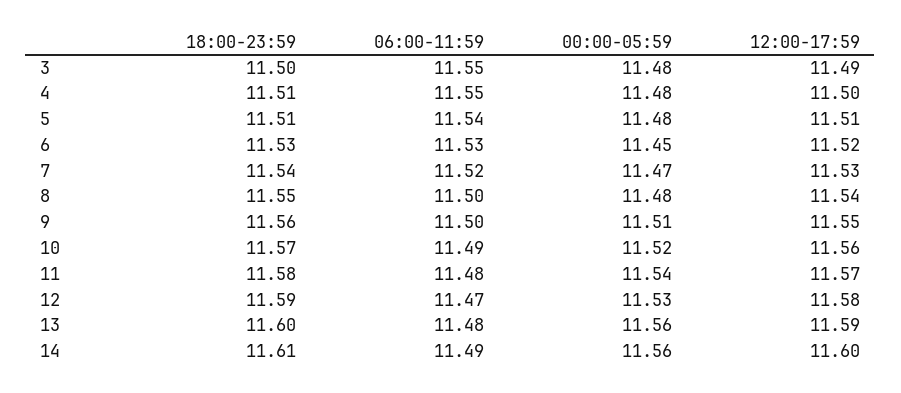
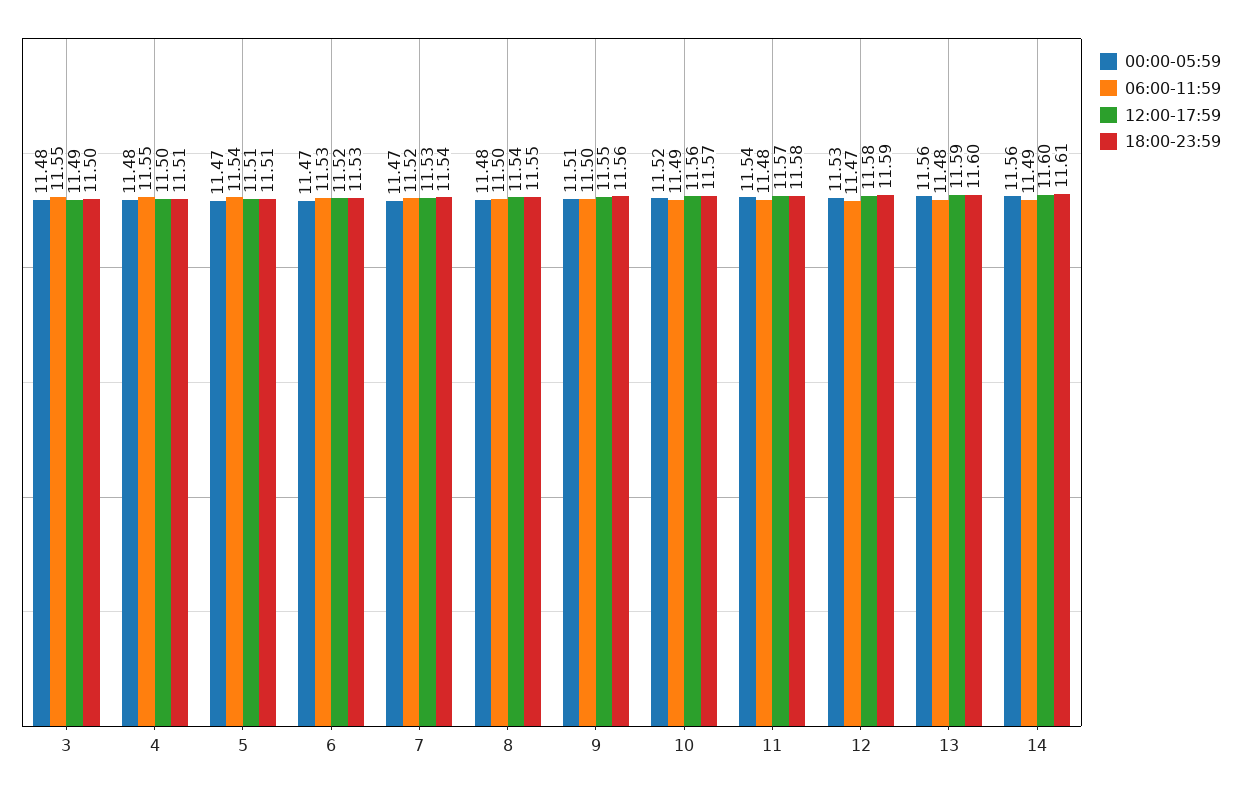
00:00-05:59, 5: 11.48 -> 11.47
00:00-05:59, 6: 11.45 -> 11.47

